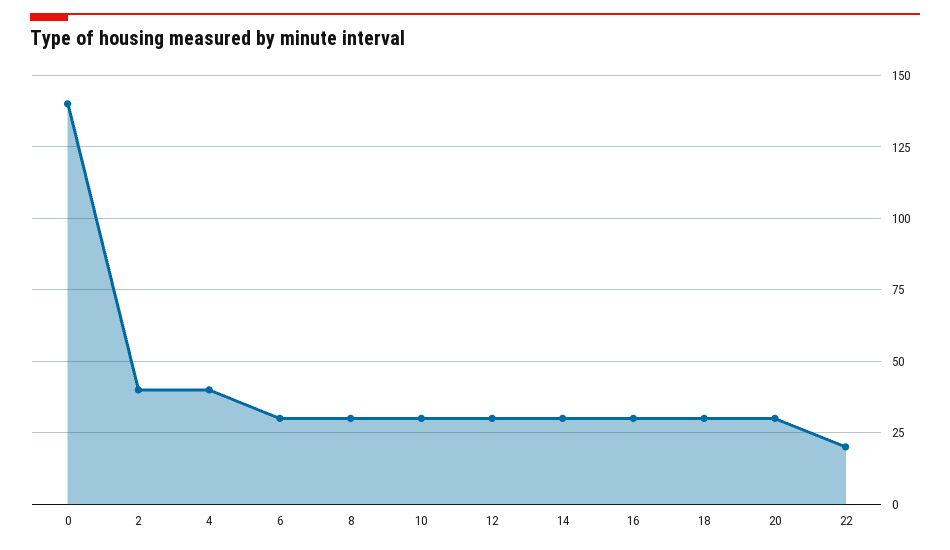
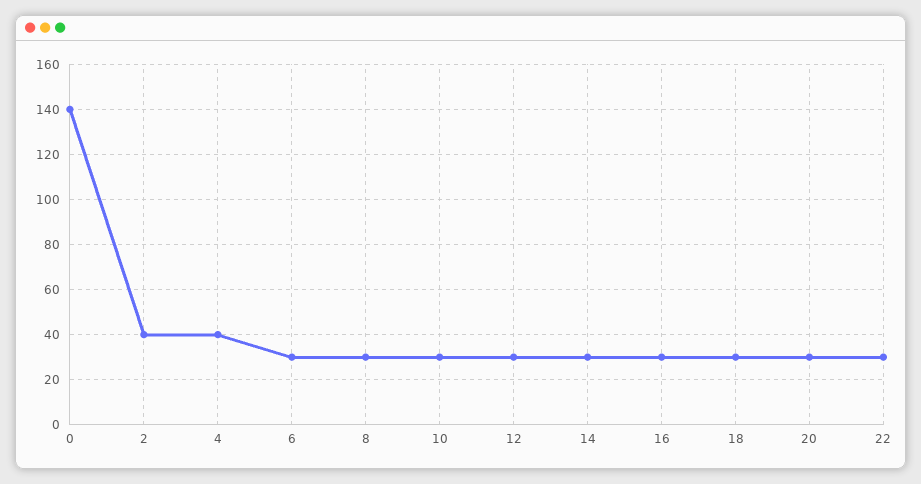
22: 20 -> 30

